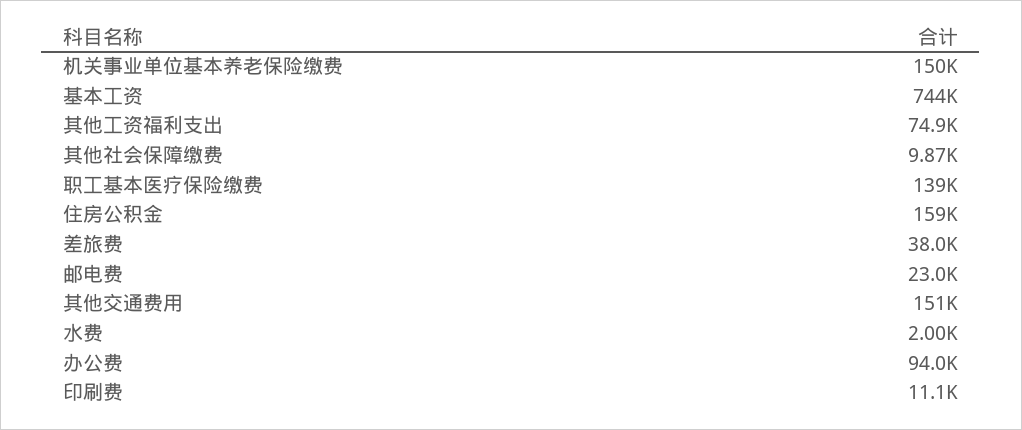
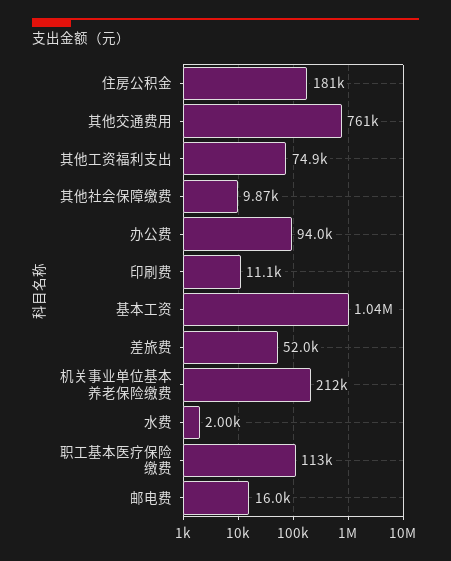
机关事业单位基本养老保险缴费: 150000 -> 212000
基本工资: 744000 -> 1040000
职工基本医疗保险缴费: 139000 -> 113000
住房公积金: 159000 -> 181000
差旅费: 38000 -> 52000
邮电费: 23000 -> 16000
其他交通费用: 151000 -> 761000

